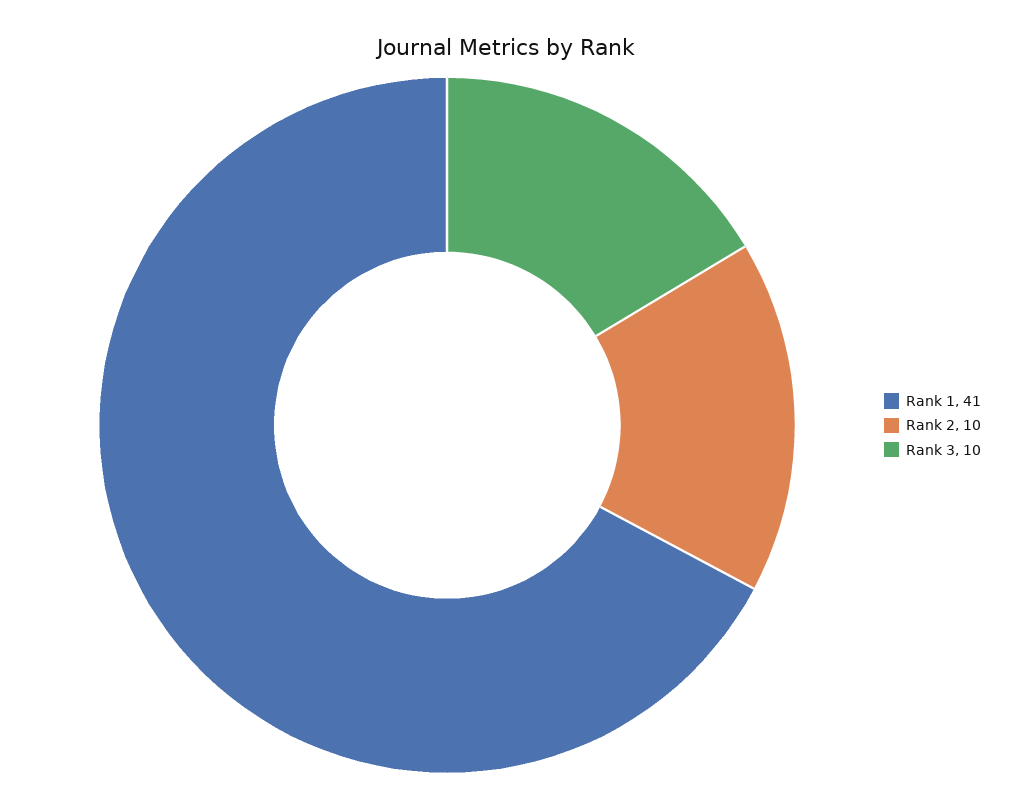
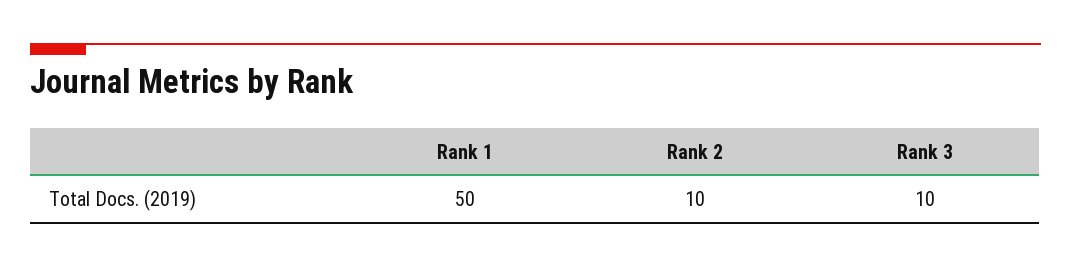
Rank 1: 41 -> 50

